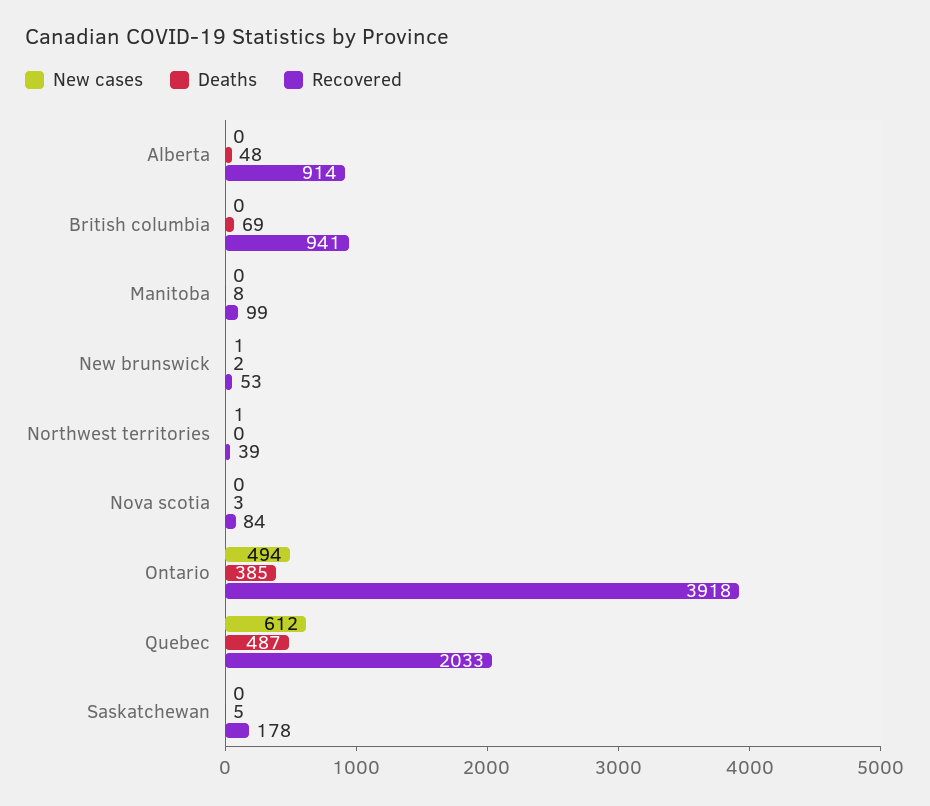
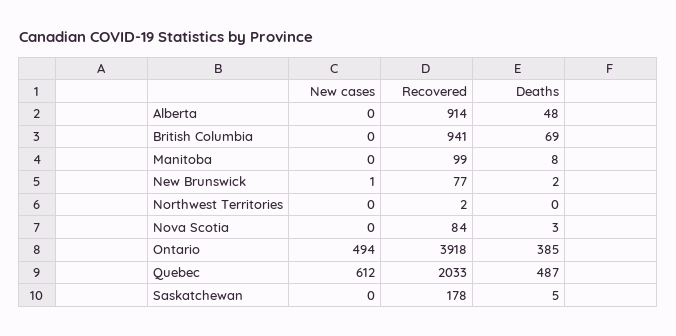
Recovered, New brunswick: 53 -> 77
New cases, Northwest territories: 1 -> 0
Recovered, Northwest territories: 39 -> 2

